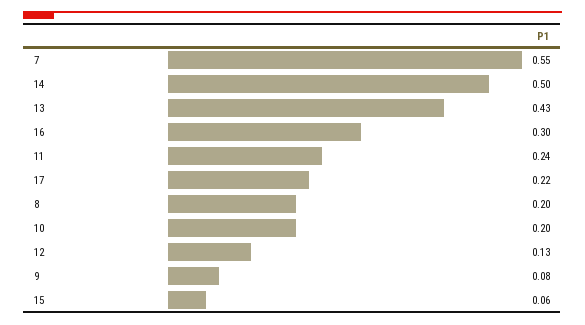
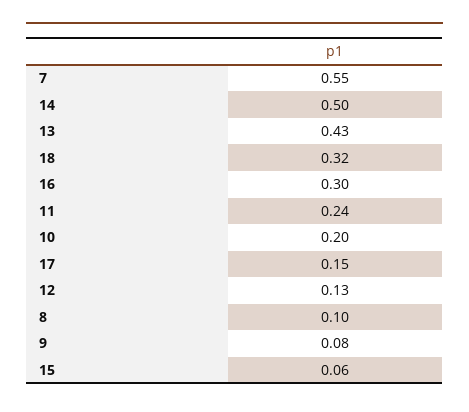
17: 0.22 -> 0.15
8: 0.2 -> 0.1
18: none -> 0.32

